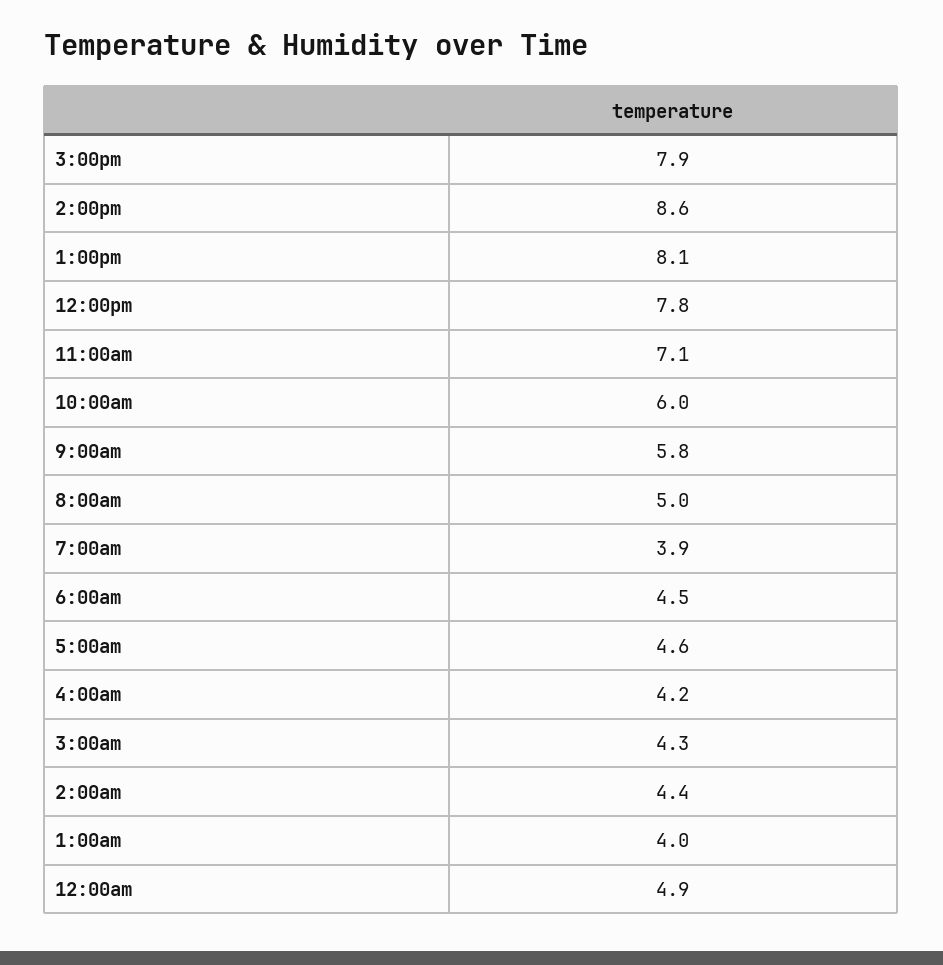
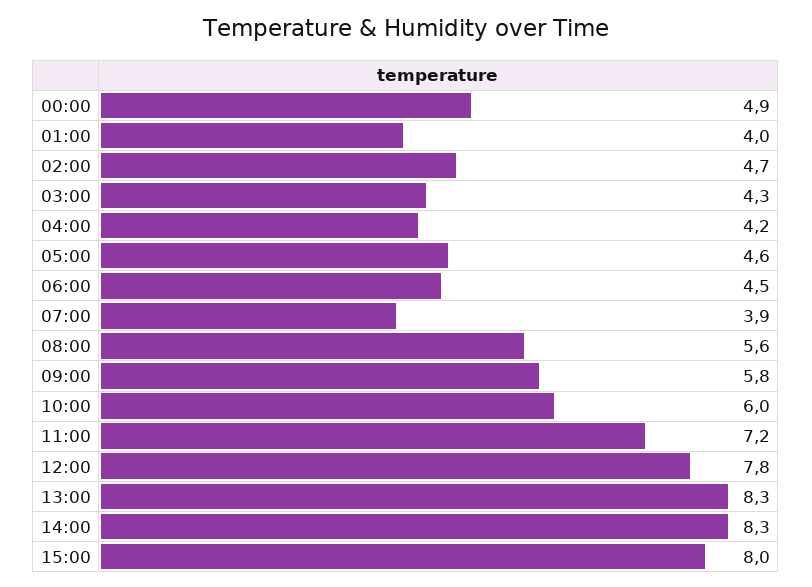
3:00pm: 7.9 -> 8
2:00pm: 8.6 -> 8.3
1:00pm: 8.1 -> 8.3
11:00am: 7.1 -> 7.2
8:00am: 5 -> 5.6
2:00am: 4.4 -> 4.7

